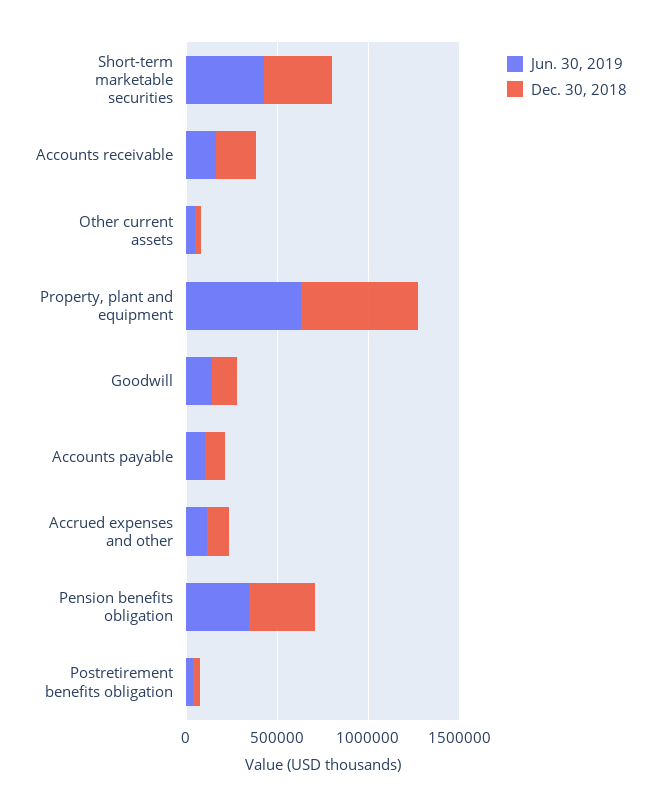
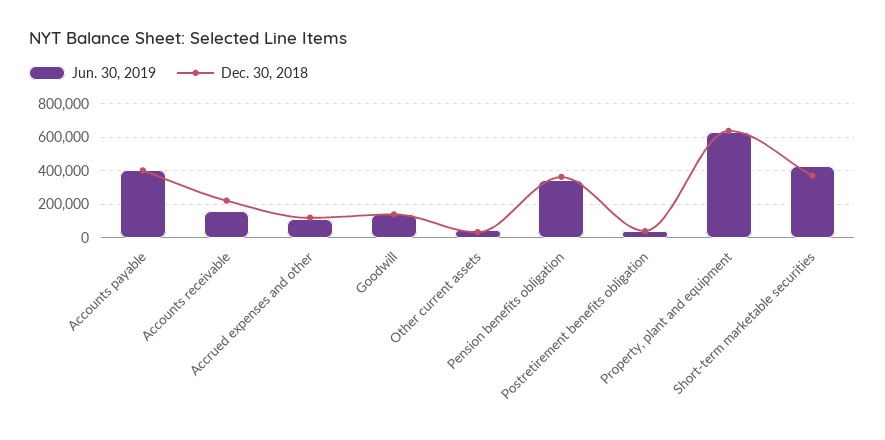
Jun. 30, 2019, Accounts payable: 100000 -> 400000
Dec. 30, 2018, Accounts payable: 100000 -> 400000

